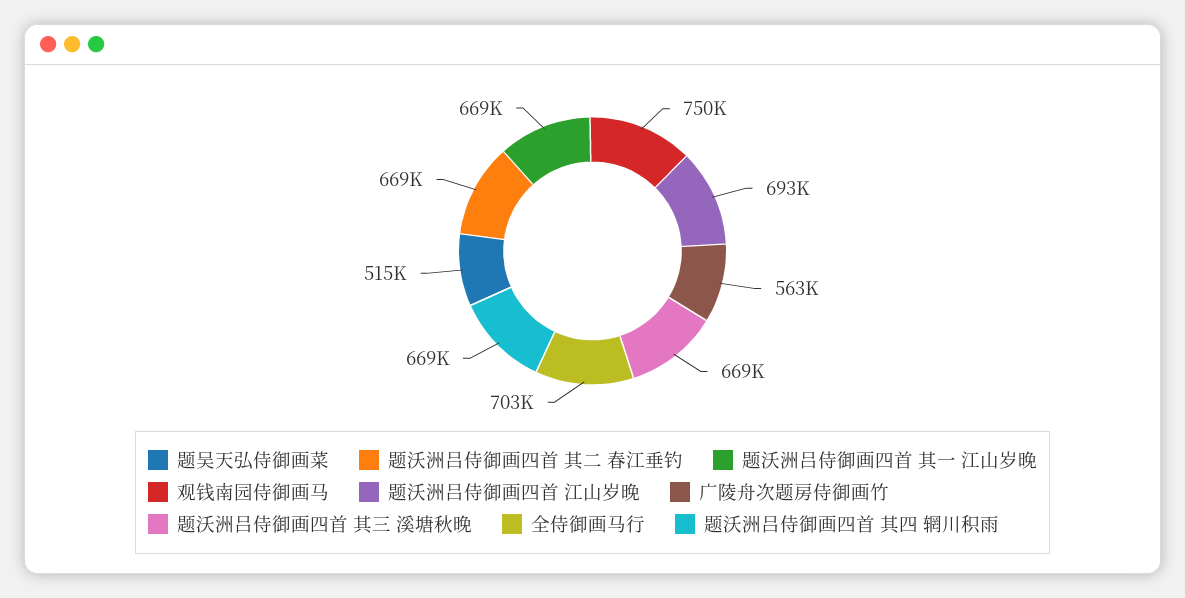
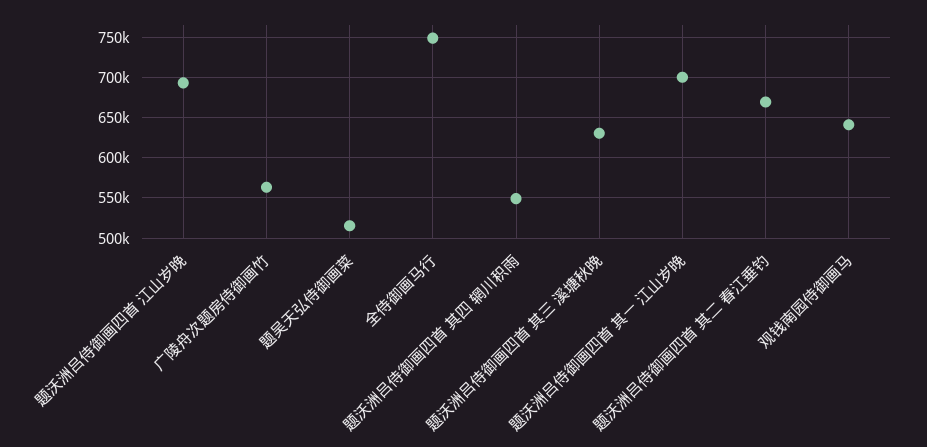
题沃洲吕侍御画四首 其一 江山岁晚: 669000 -> 700000
观钱南园侍御画马: 750000 -> 640000
题沃洲吕侍御画四首 其三 溪塘秋晚: 669000 -> 630000
全侍御画马行: 703000 -> 750000
题沃洲吕侍御画四首 其四 辋川积雨: 669000 -> 550000

